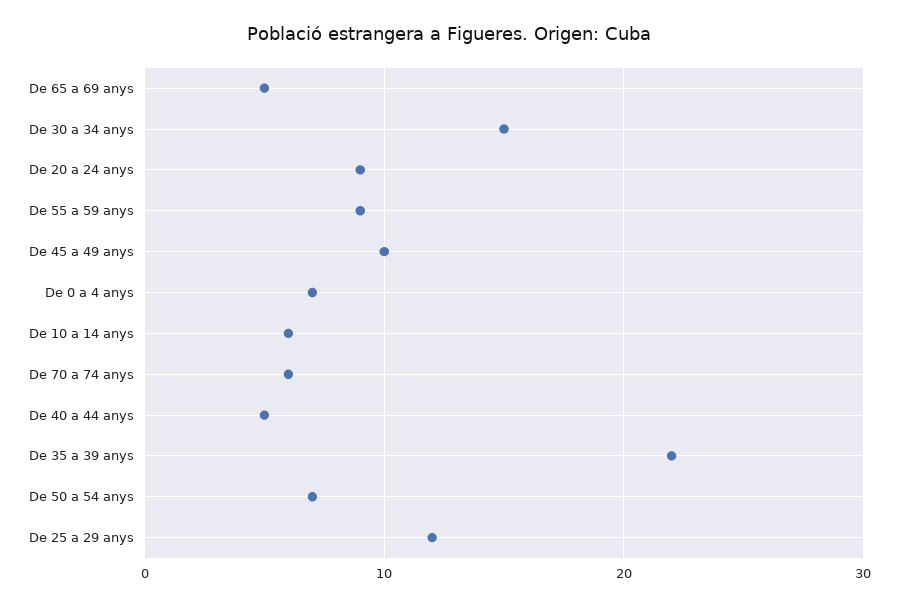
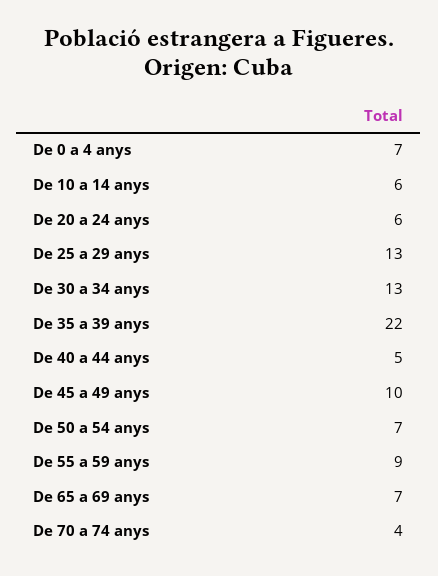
De 65 a 69 anys: 5 -> 7
De 30 a 34 anys: 15 -> 13
De 20 a 24 anys: 9 -> 6
De 70 a 74 anys: 6 -> 4
De 25 a 29 anys: 12 -> 13

